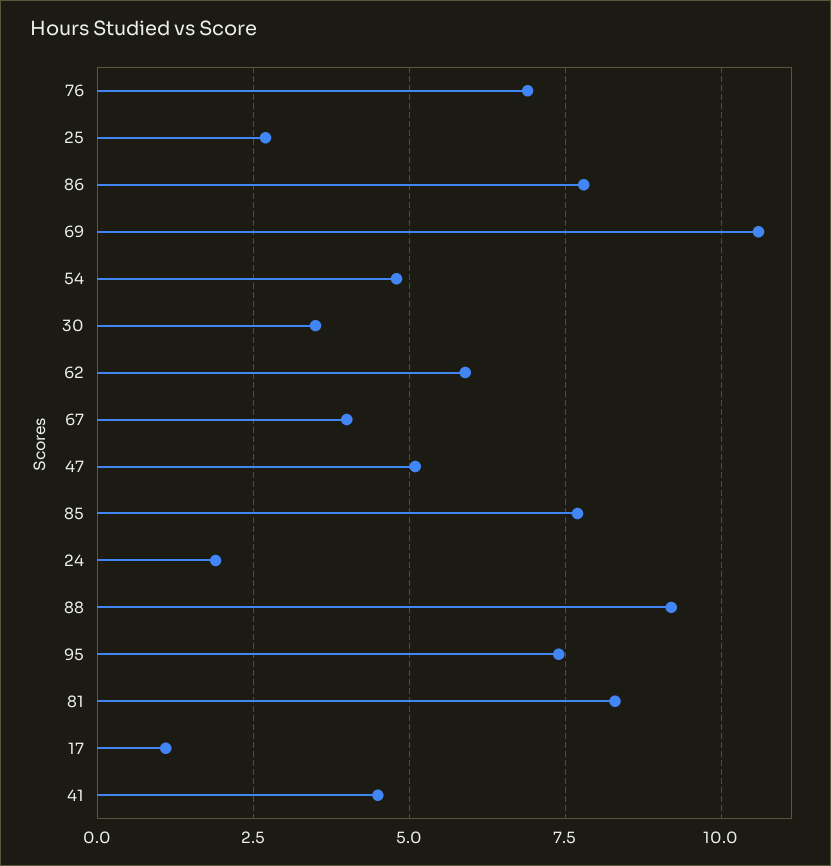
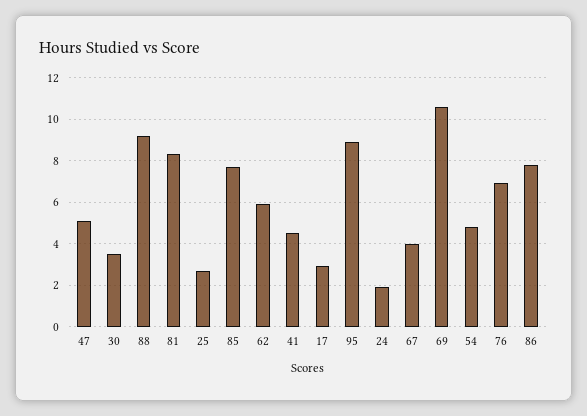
95: 7.5 -> 9
17: 1 -> 3

